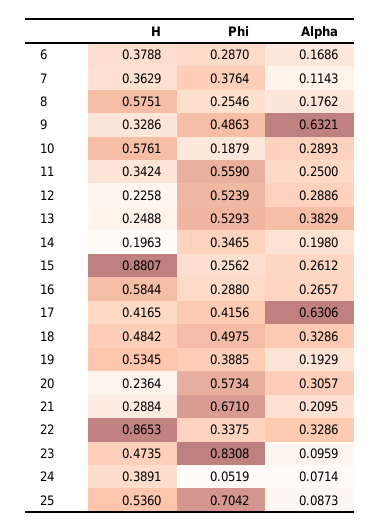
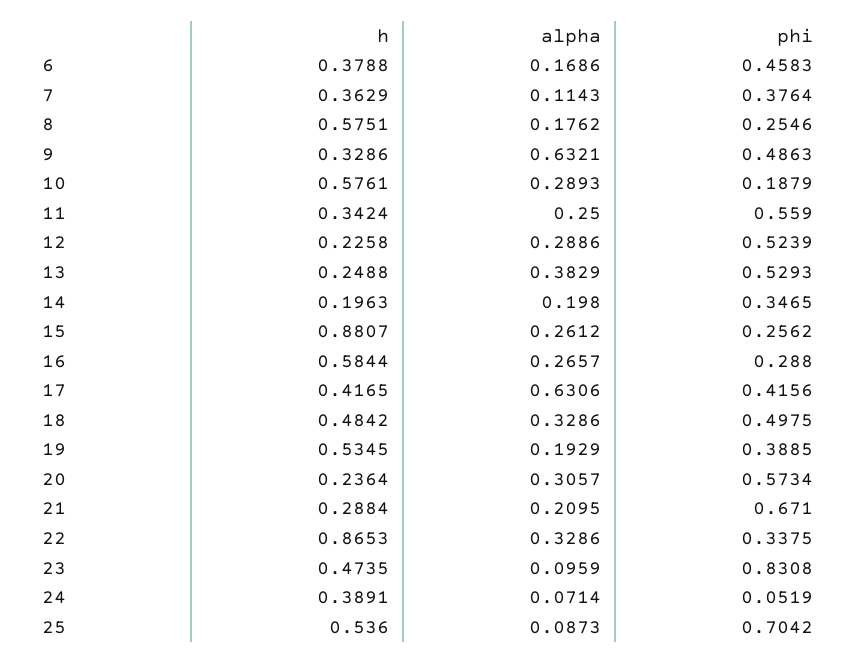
Phi, 6: 0.287 -> 0.4583

